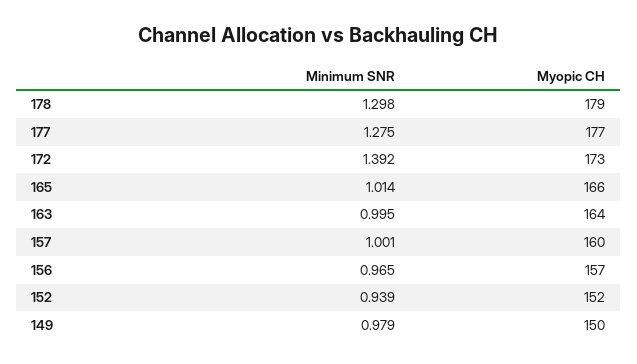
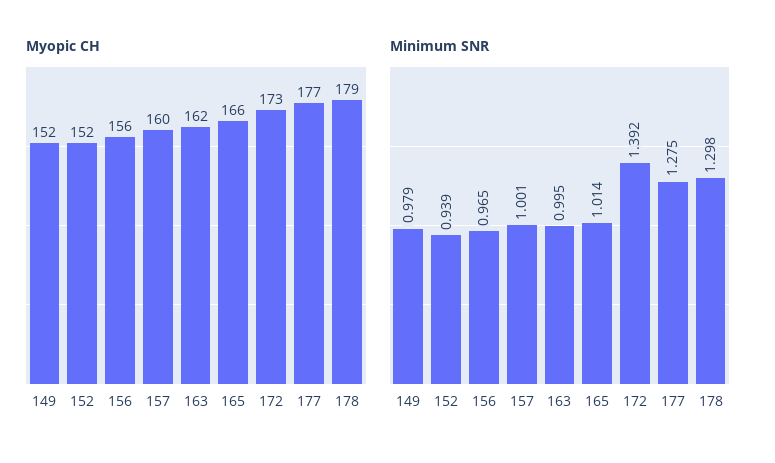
Myopic CH, 163: 164 -> 162
Myopic CH, 156: 157 -> 156
Myopic CH, 149: 150 -> 152

